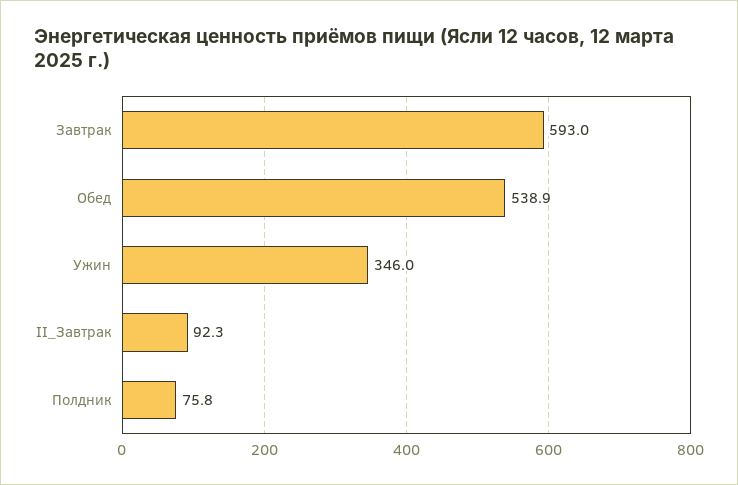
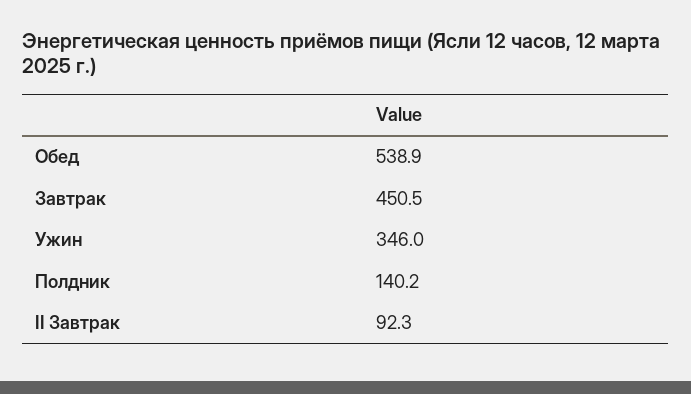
Завтрак: 593 -> 450.5
Полдник: 75.8 -> 140.2

